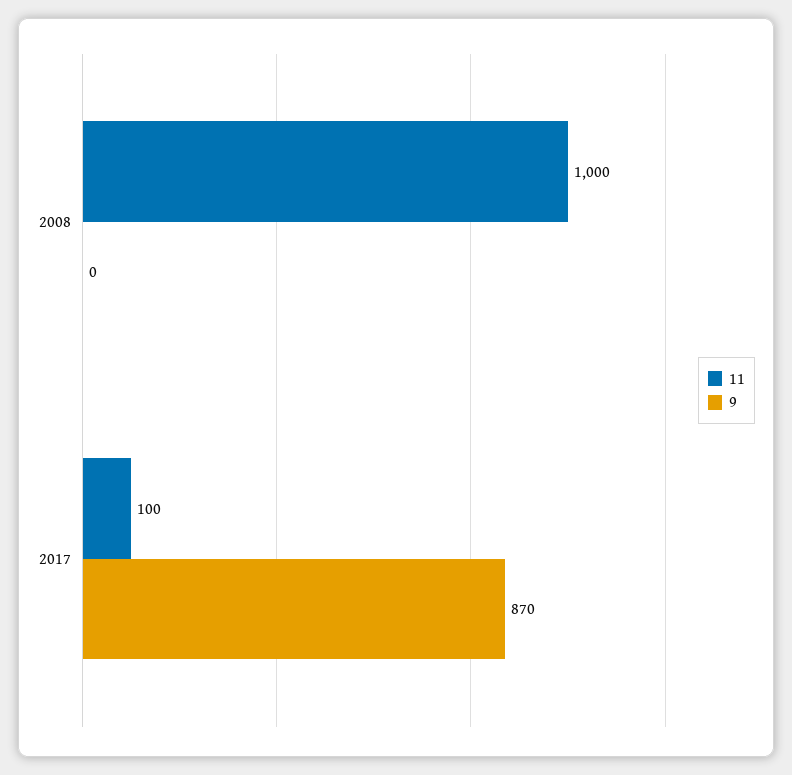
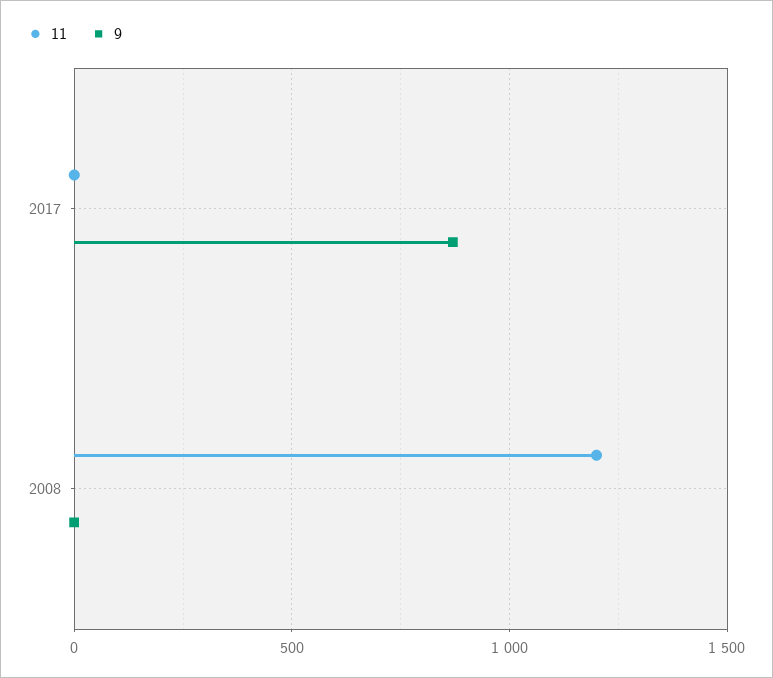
11, 2008: 1000 -> 1200
11, 2017: 100 -> 0

